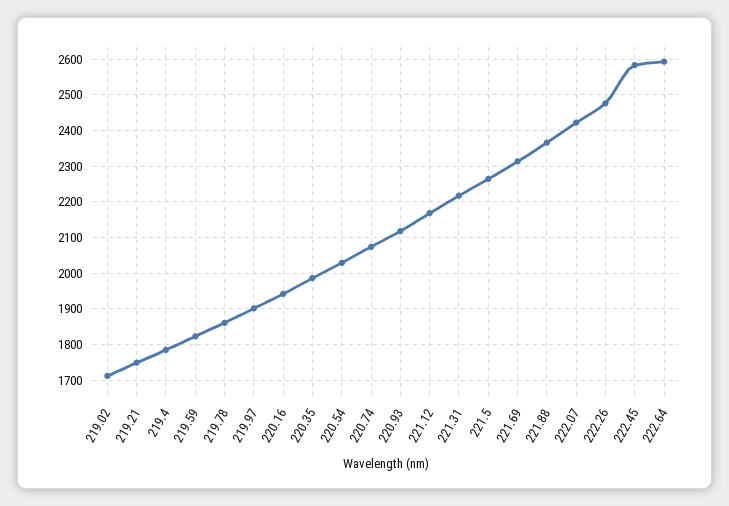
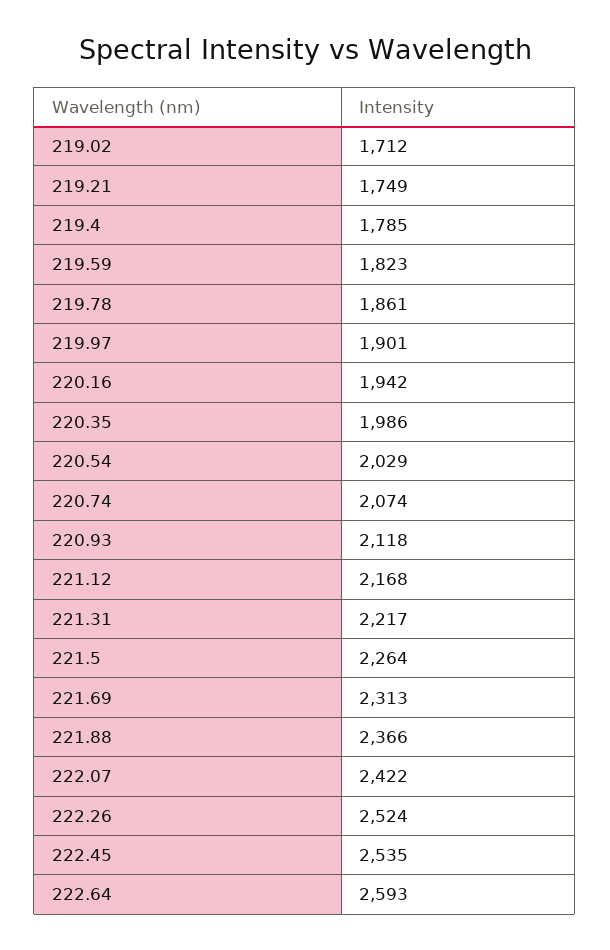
222.26: 2480 -> 2524
222.45: 2580 -> 2535

